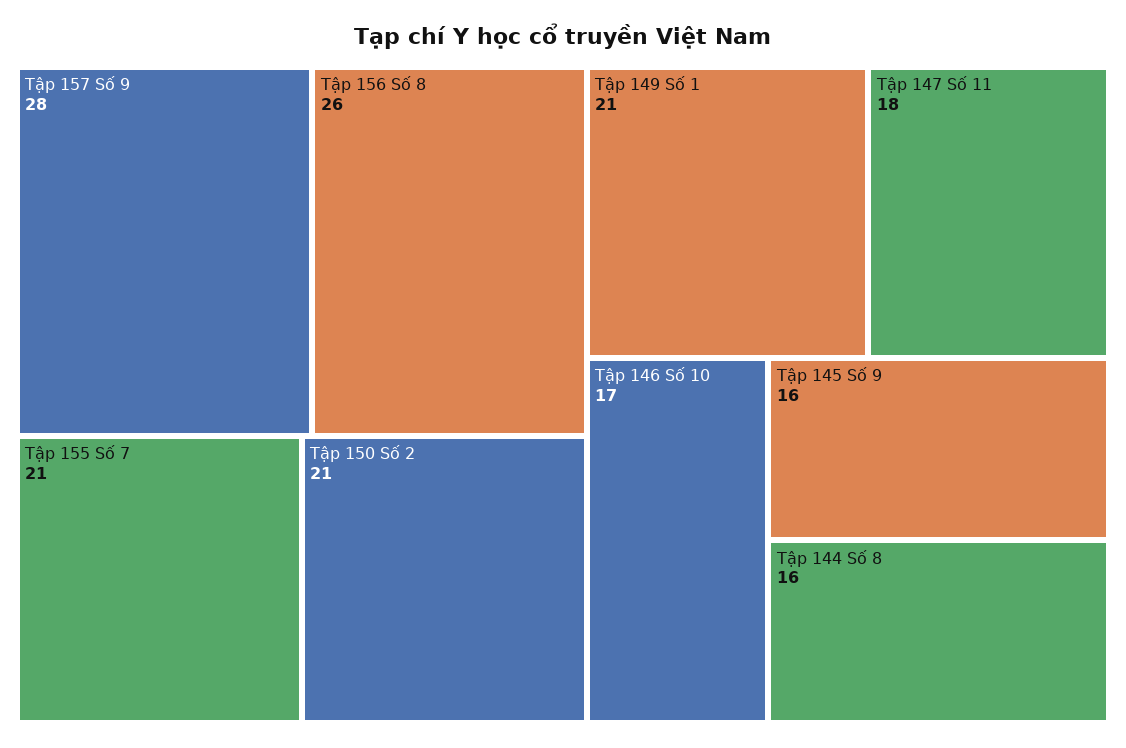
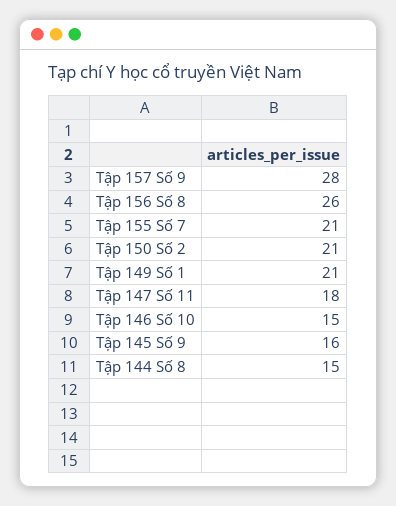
Tập 146 Số 10: 17 -> 15
Tập 144 Số 8: 16 -> 15

